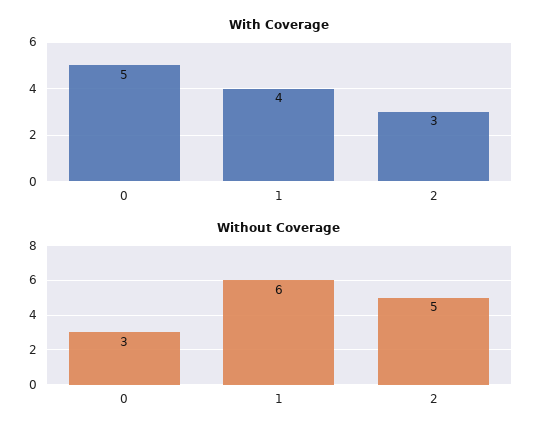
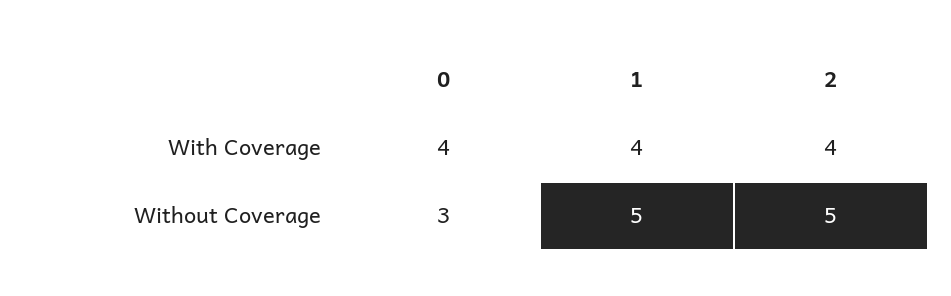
With Coverage, 0: 5 -> 4
With Coverage, 2: 3 -> 4
Without Coverage, 1: 6 -> 5

